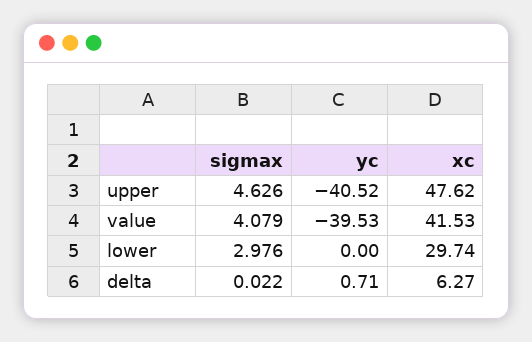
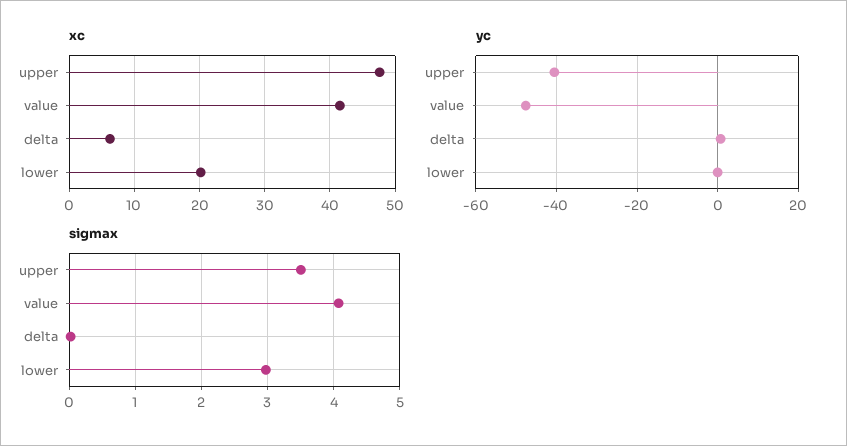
sigmax, upper: 4.626 -> 3.5
yc, value: -39.53 -> -48
xc, lower: 29.74 -> 20

